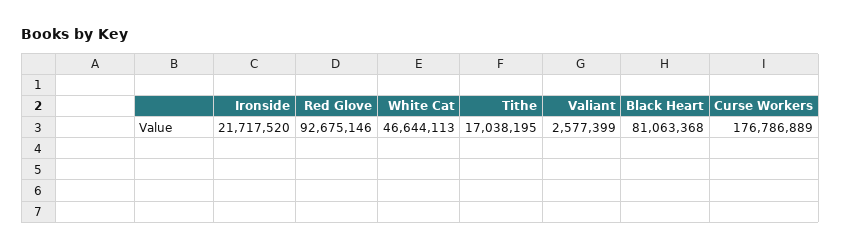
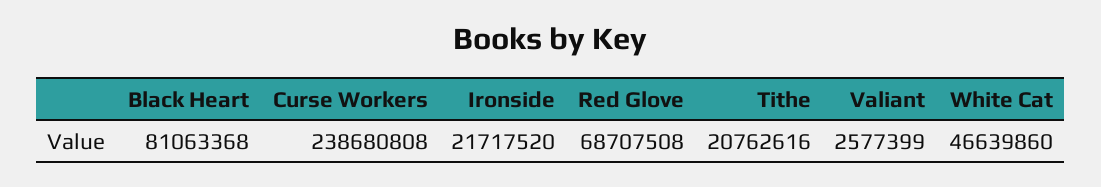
Red Glove: 92675146 -> 68707508
White Cat: 46644113 -> 46639860
Tithe: 17038195 -> 20762616
Curse Workers: 176786889 -> 238680808

